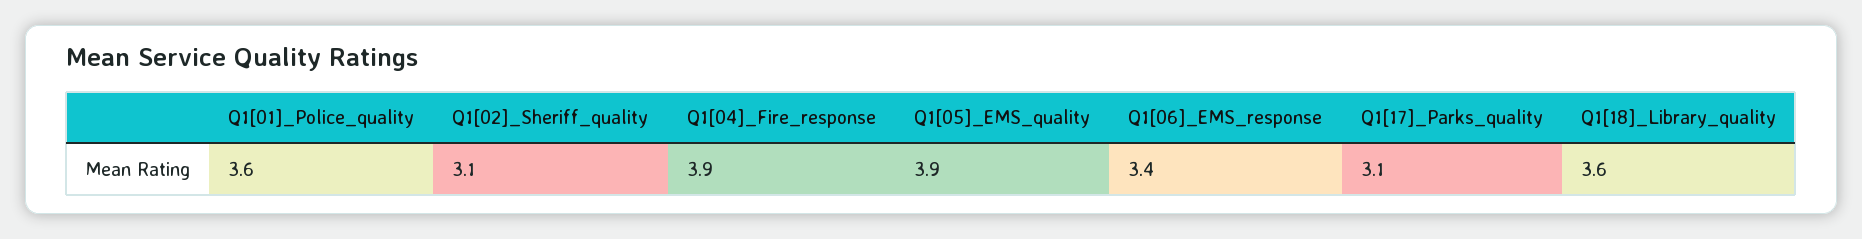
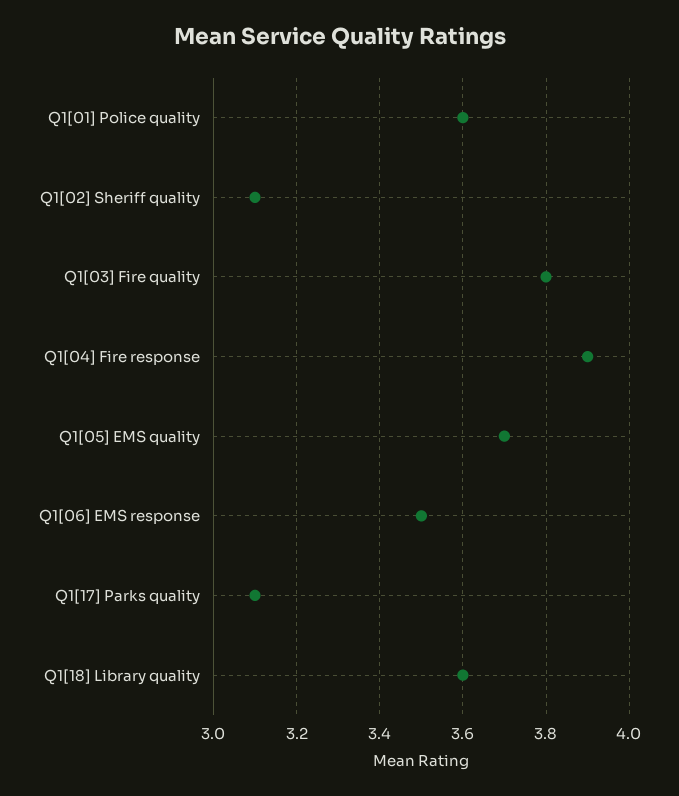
Q1[05]_EMS_quality: 3.9 -> 3.7
Q1[06]_EMS_response: 3.4 -> 3.5
Q1[03] Fire quality: none -> 3.8

